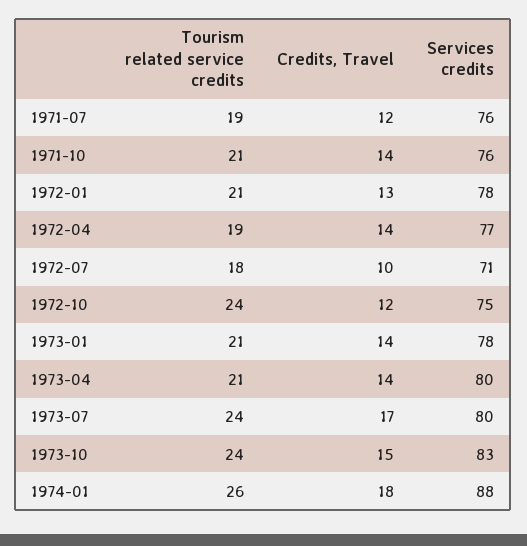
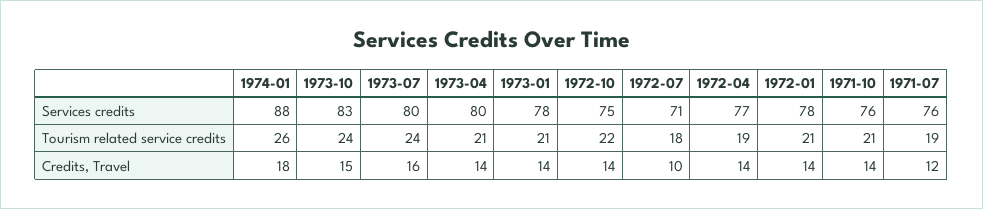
Credits, Travel, 1972-01: 13 -> 14
Tourism related service credits, 1972-10: 24 -> 22
Credits, Travel, 1972-10: 12 -> 14
Credits, Travel, 1973-07: 17 -> 16

